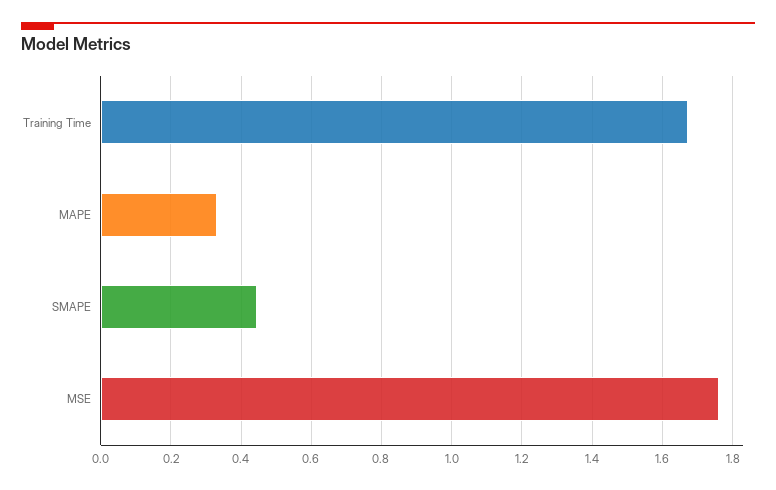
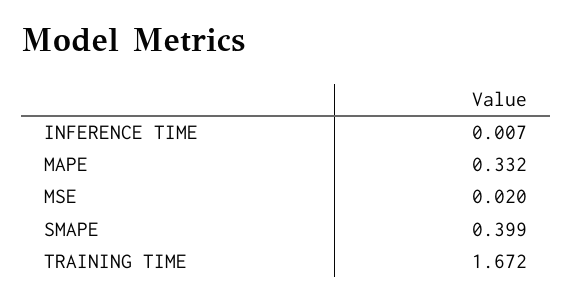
SMAPE: 0.44 -> 0.399
MSE: 1.76 -> 0.02
INFERENCE TIME: none -> 0.007

